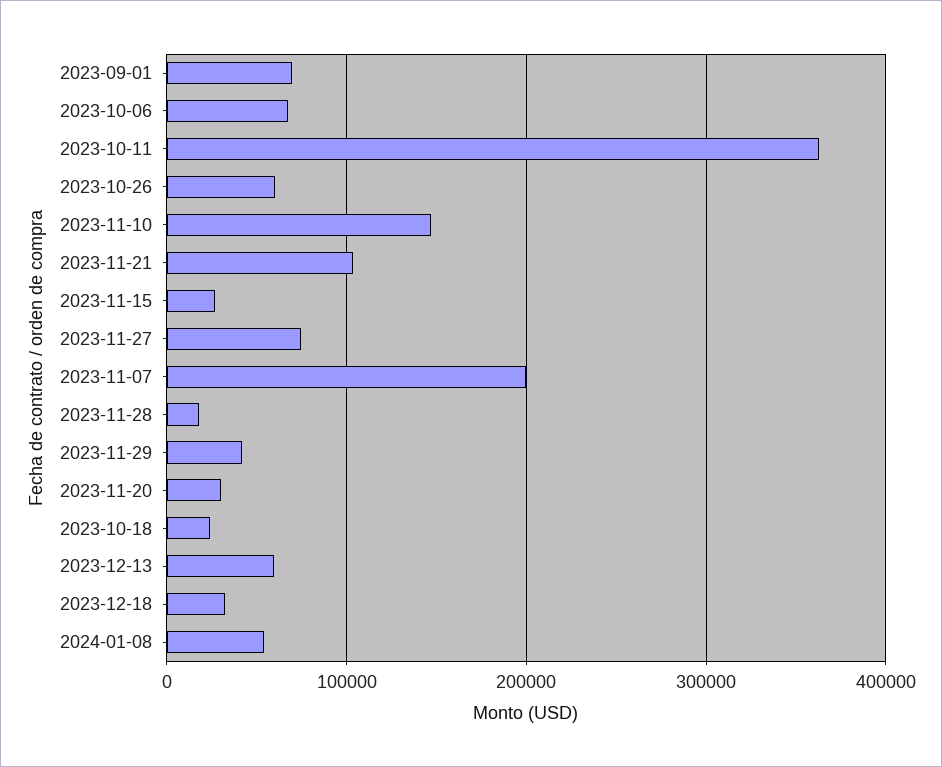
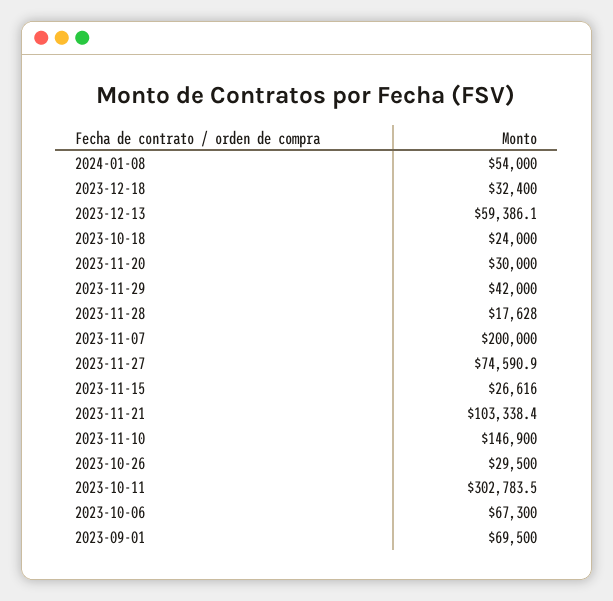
2023-10-11: 360000 -> 302783.5
2023-10-26: 60000 -> 29500

